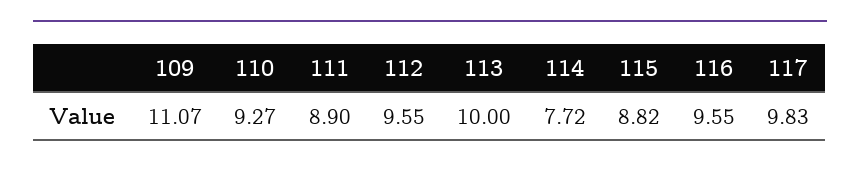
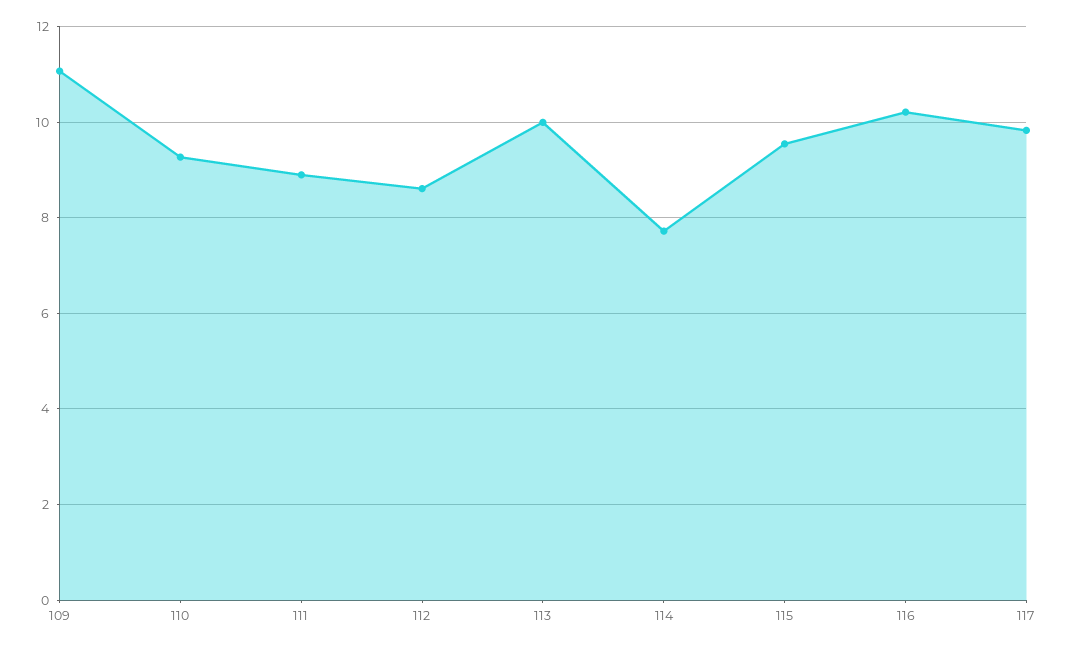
112: 9.55 -> 8.6
115: 8.82 -> 9.6
116: 9.55 -> 10.2

